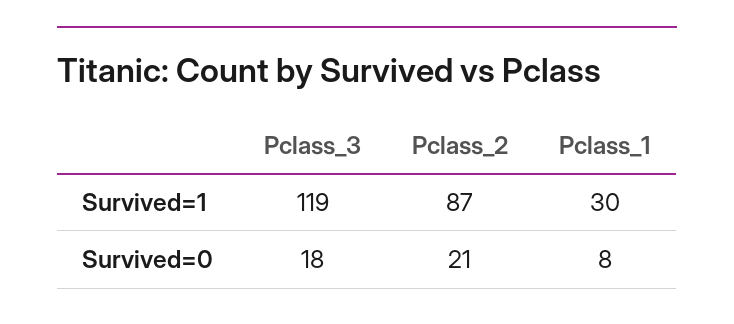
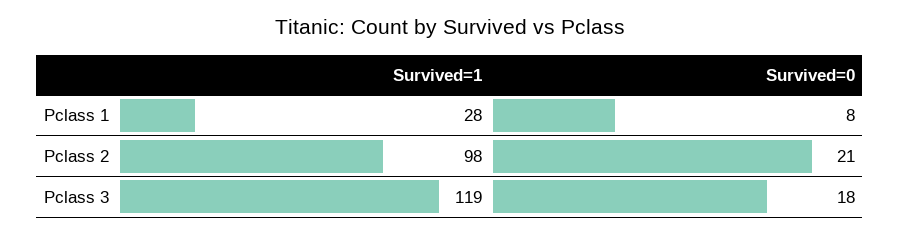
Pclass_2, Survived=1: 87 -> 98
Pclass_1, Survived=1: 30 -> 28

